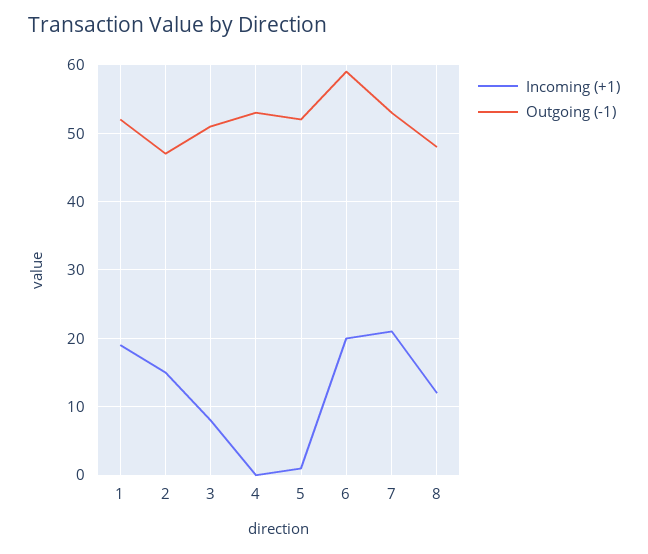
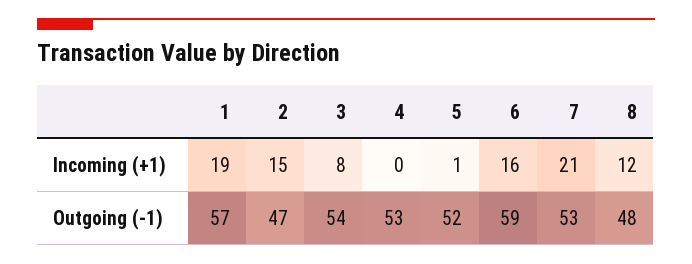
Outgoing (-1), 1: 52 -> 57
Outgoing (-1), 3: 51 -> 54
Incoming (+1), 6: 20 -> 16

